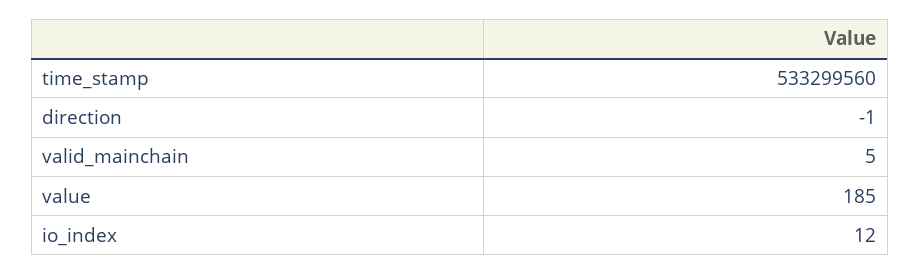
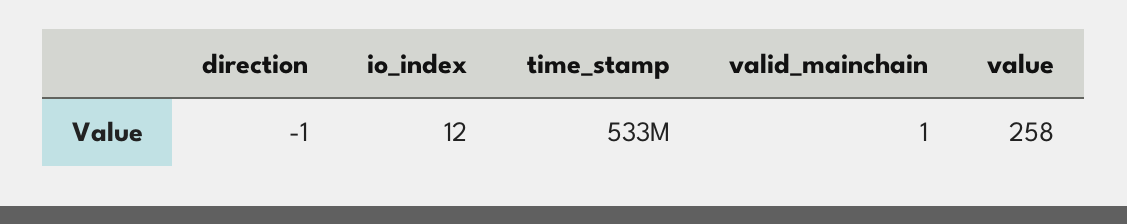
valid_mainchain: 5 -> 1
value: 185 -> 258

